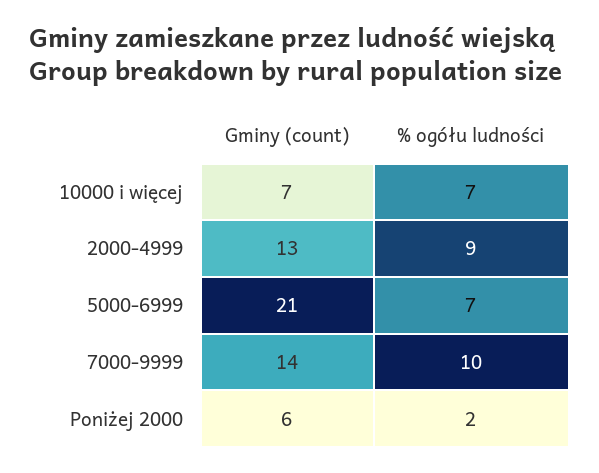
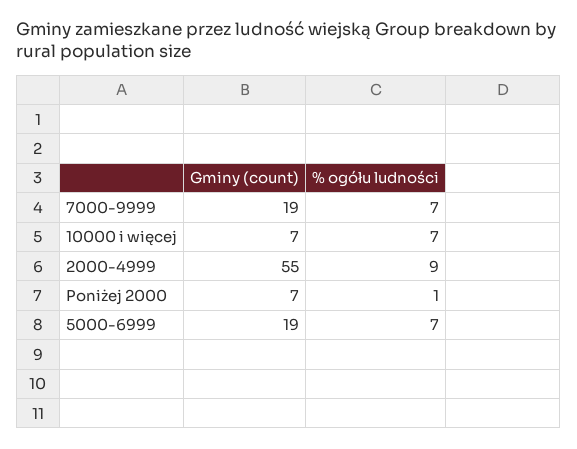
Gminy (count), 2000-4999: 13 -> 55
Gminy (count), 5000-6999: 21 -> 19
Gminy (count), 7000-9999: 14 -> 19
% ogółu ludności, 7000-9999: 10 -> 7
Gminy (count), Poniżej 2000: 6 -> 7
% ogółu ludności, Poniżej 2000: 2 -> 1

